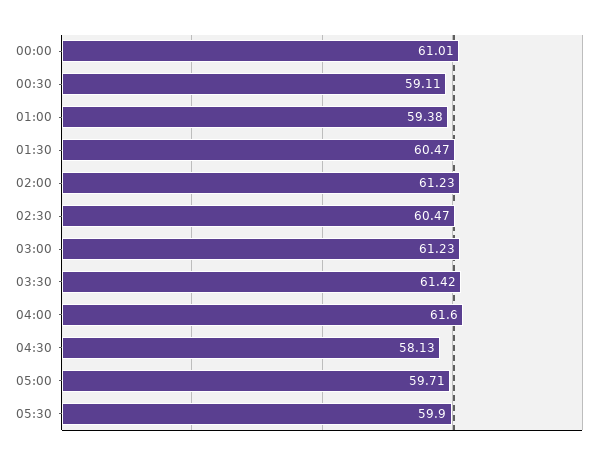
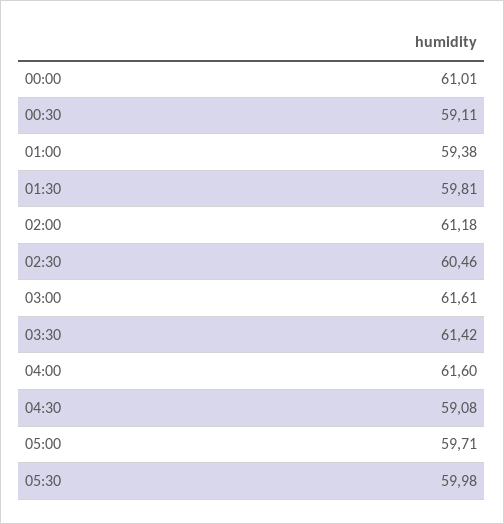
01:30: 60.47 -> 59.81
02:00: 61.23 -> 61.18
02:30: 60.47 -> 60.46
03:00: 61.23 -> 61.61
04:30: 58.13 -> 59.08
05:30: 59.9 -> 59.98

